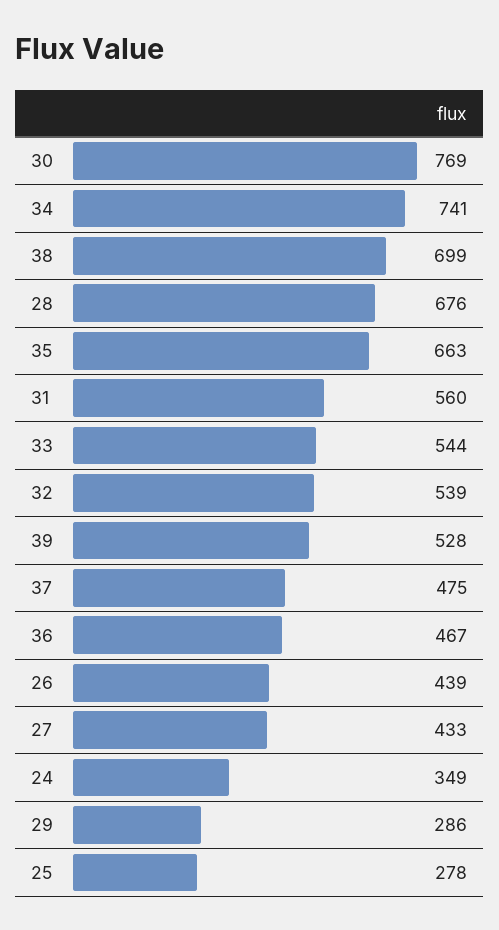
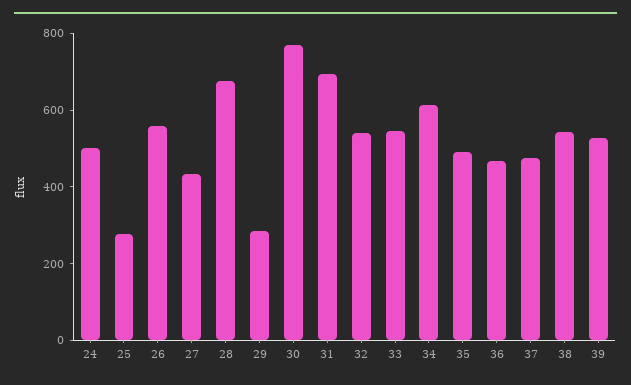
34: 741 -> 600
38: 699 -> 550
35: 663 -> 500
31: 560 -> 700
26: 439 -> 550
24: 349 -> 500

